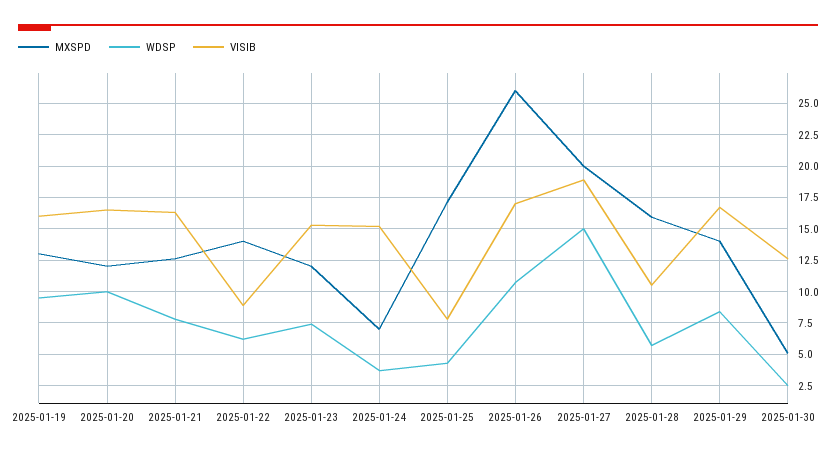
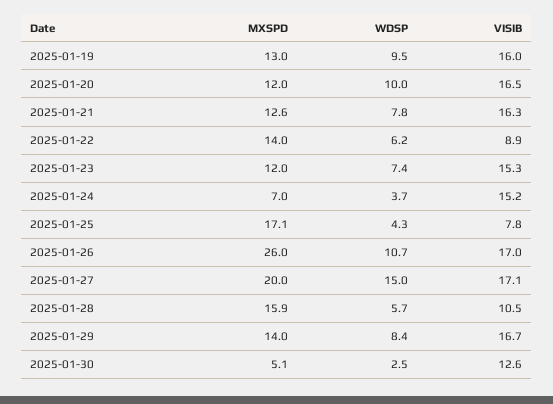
VISIB, 2025-01-27: 19 -> 17.1

